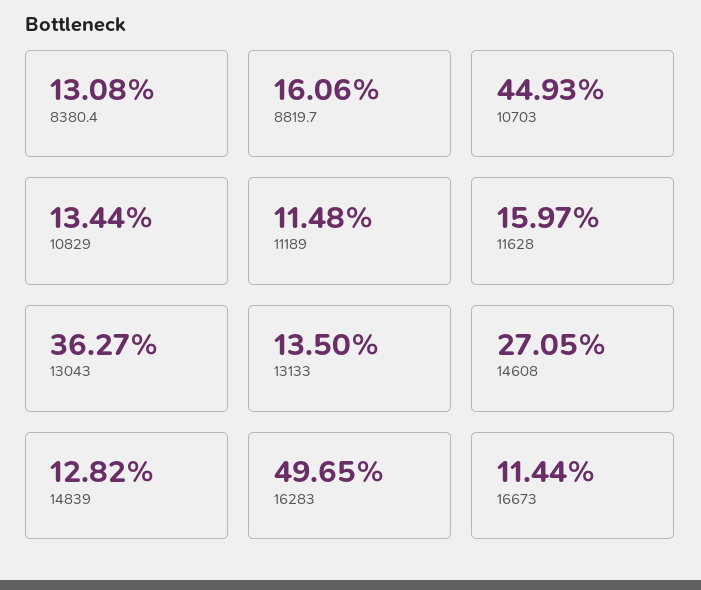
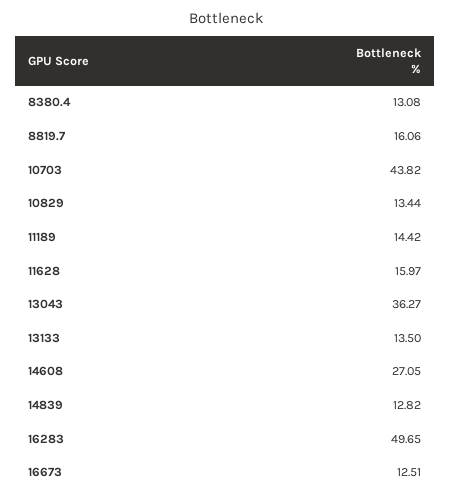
10703: 44.93 -> 43.82
11189: 11.48 -> 14.42
16673: 11.44 -> 12.51

